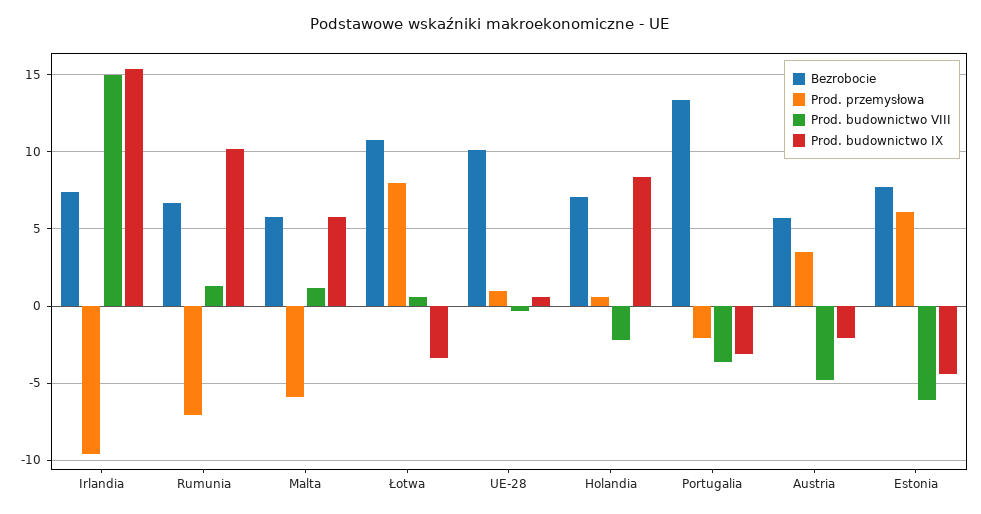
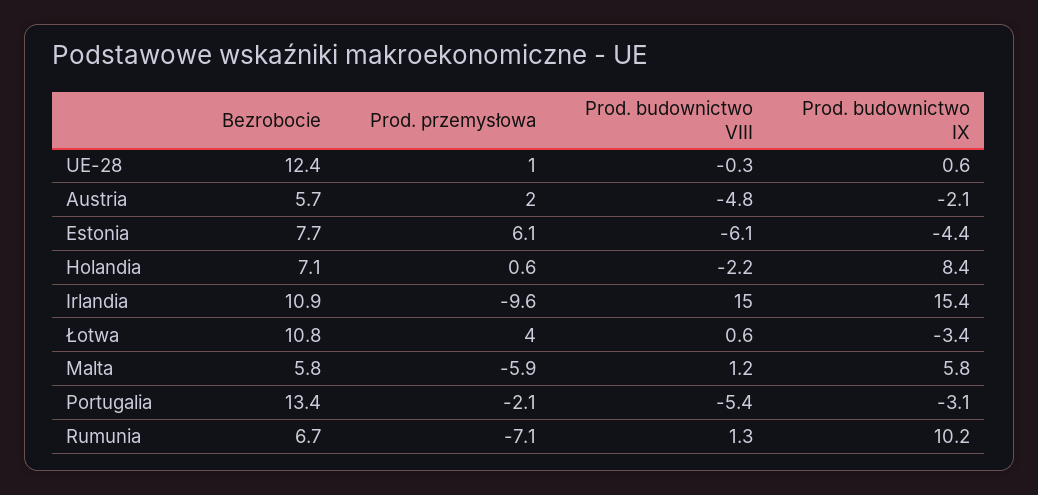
Bezrobocie, Irlandia: 7.5 -> 10.9
Prod. przemysłowa, Łotwa: 8 -> 4
Bezrobocie, UE-28: 10 -> 12.4
Prod. budownictwo VIII, Portugalia: -3.5 -> -5.4
Prod. przemysłowa, Austria: 3.5 -> 2

